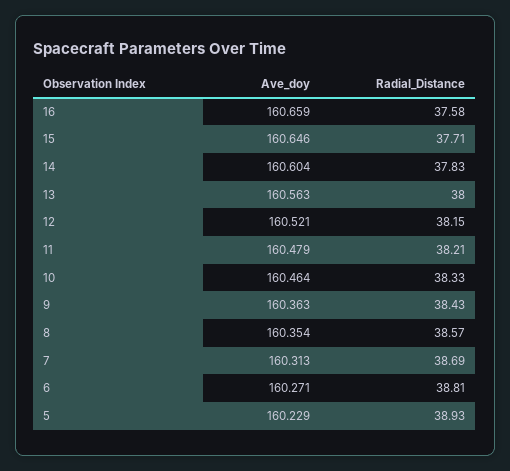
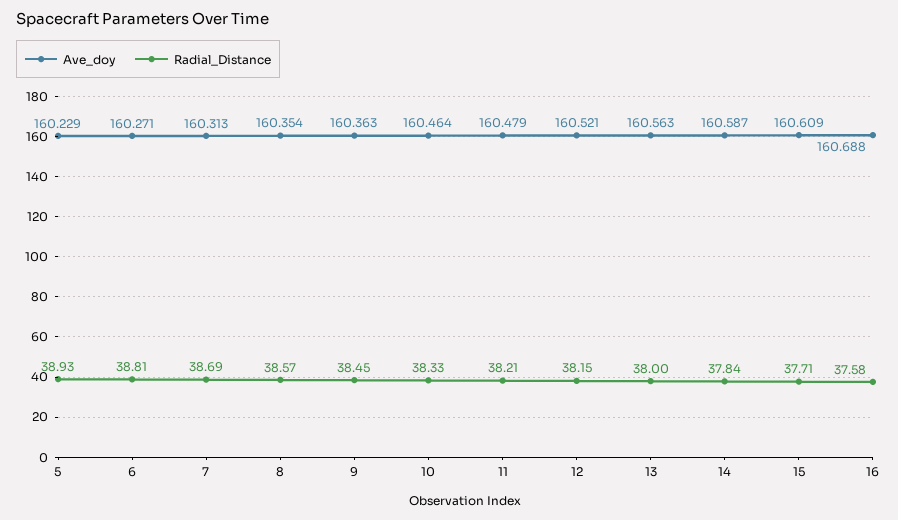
Ave_doy, 16: 160.659 -> 160.688
Ave_doy, 15: 160.646 -> 160.609
Ave_doy, 14: 160.604 -> 160.587
Radial_Distance, 14: 37.83 -> 37.84
Radial_Distance, 9: 38.43 -> 38.45

